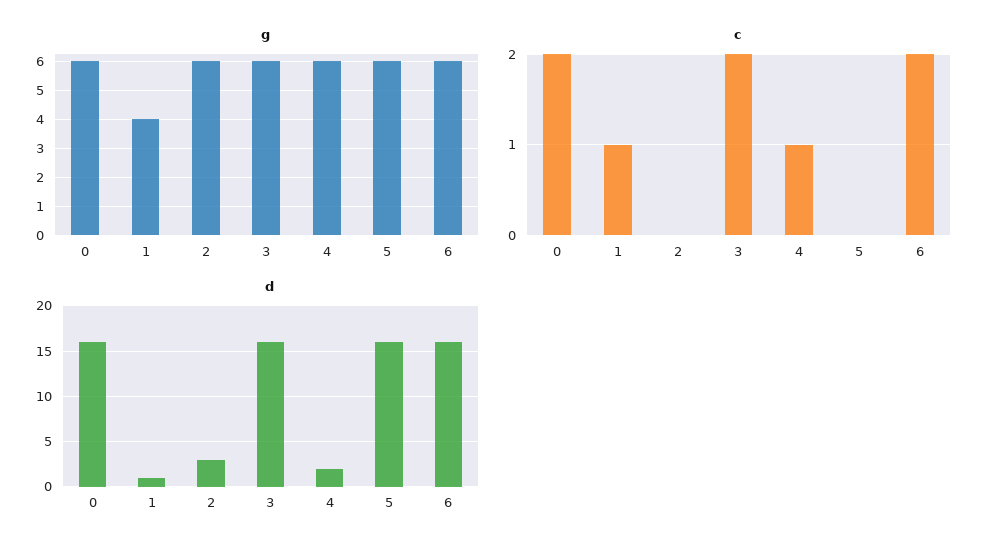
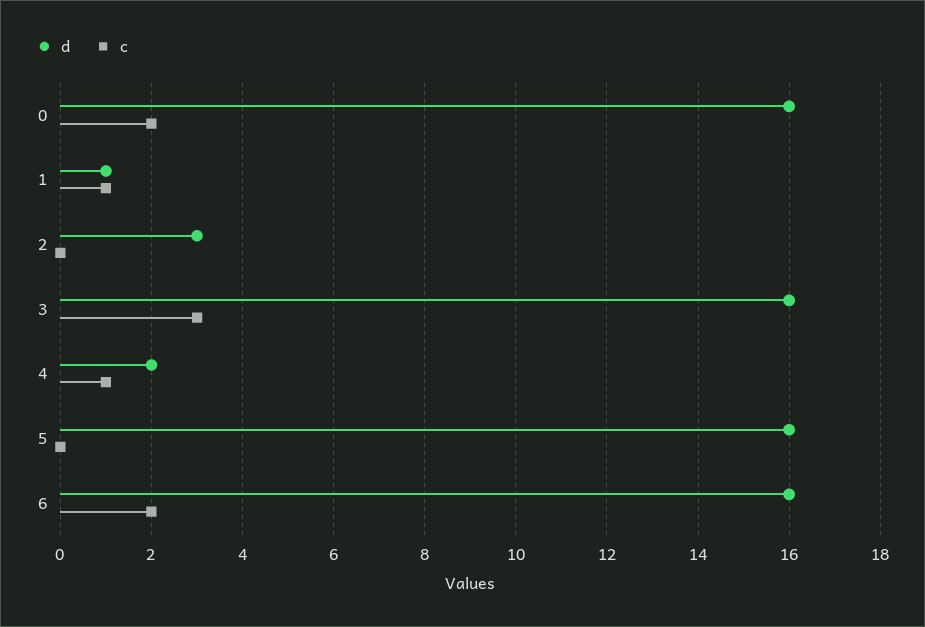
g, 0: 6 -> none
g, 1: 4 -> none
g, 2: 6 -> none
g, 3: 6 -> none
g, 4: 6 -> none
g, 5: 6 -> none
g, 6: 6 -> none
c, 3: 2 -> 3

